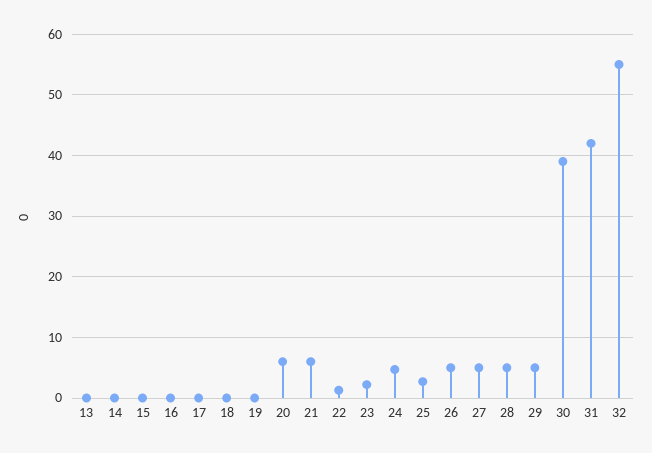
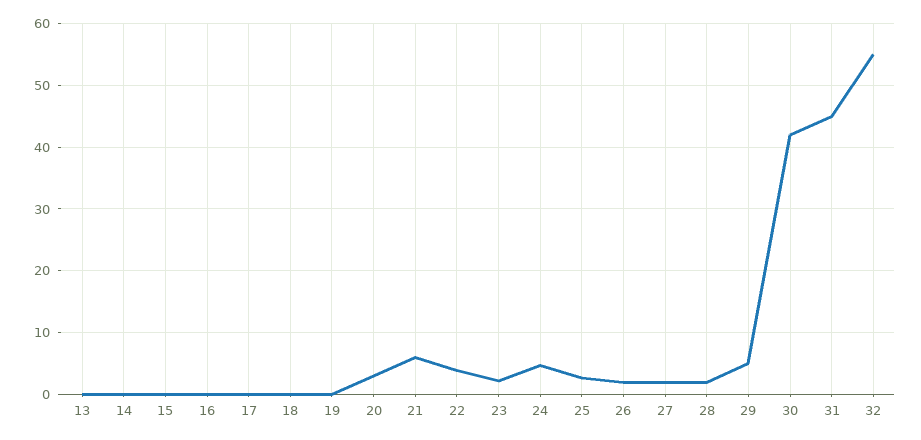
20: 6 -> 3
22: 1 -> 4
26: 5 -> 2
27: 5 -> 2
28: 5 -> 2
30: 39 -> 42
31: 42 -> 45

